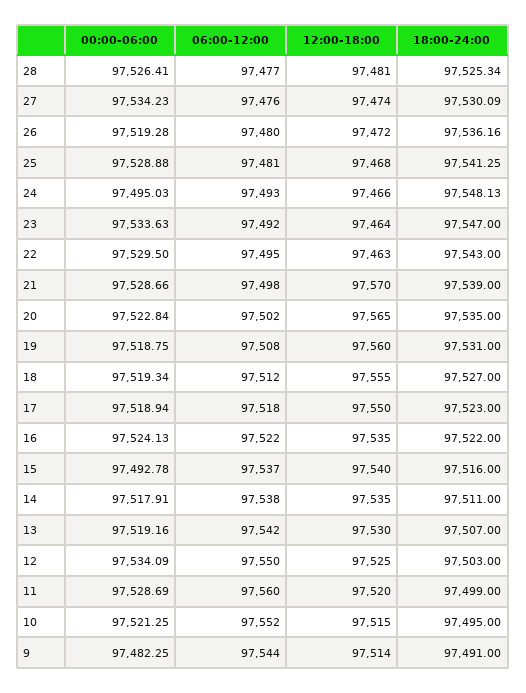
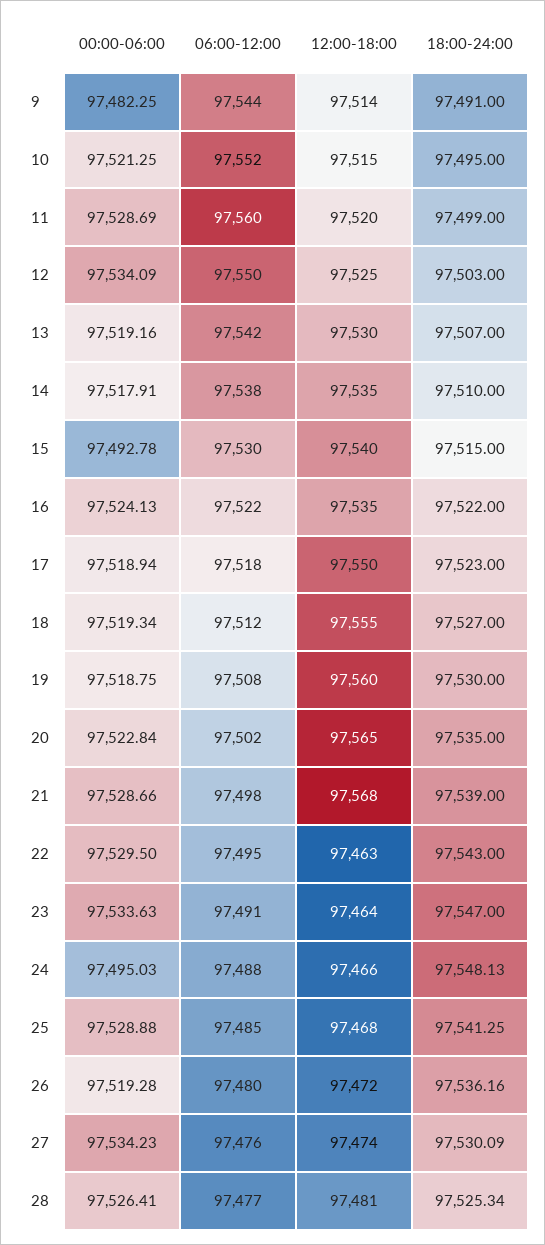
06:00-12:00, 25: 97481 -> 97485
06:00-12:00, 24: 97493 -> 97488
06:00-12:00, 23: 97492 -> 97491
12:00-18:00, 21: 97570 -> 97568
18:00-24:00, 19: 97531 -> 97530
06:00-12:00, 15: 97537 -> 97530
18:00-24:00, 15: 97516 -> 97515
18:00-24:00, 14: 97511 -> 97510

